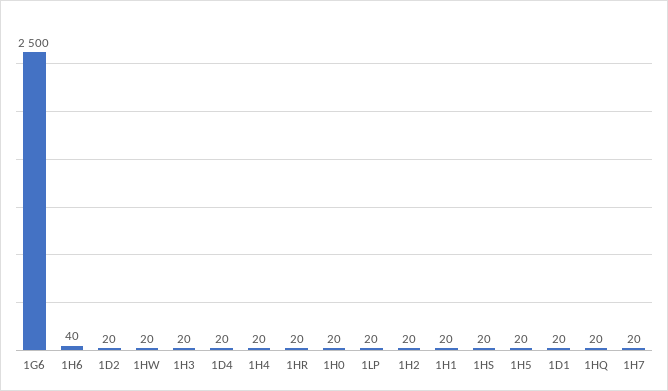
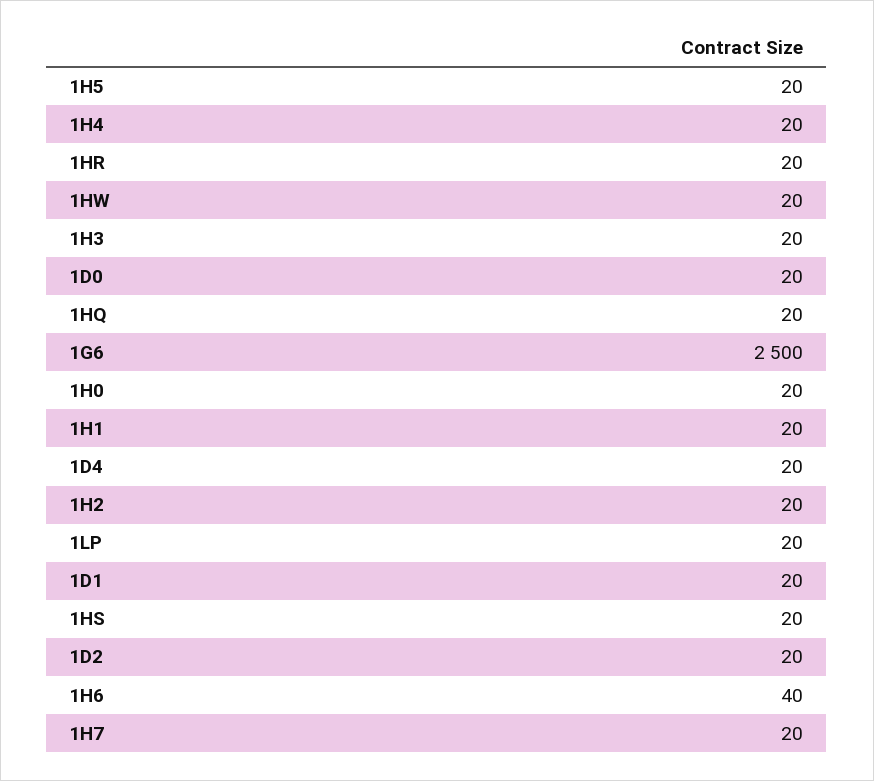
1D0: none -> 20

